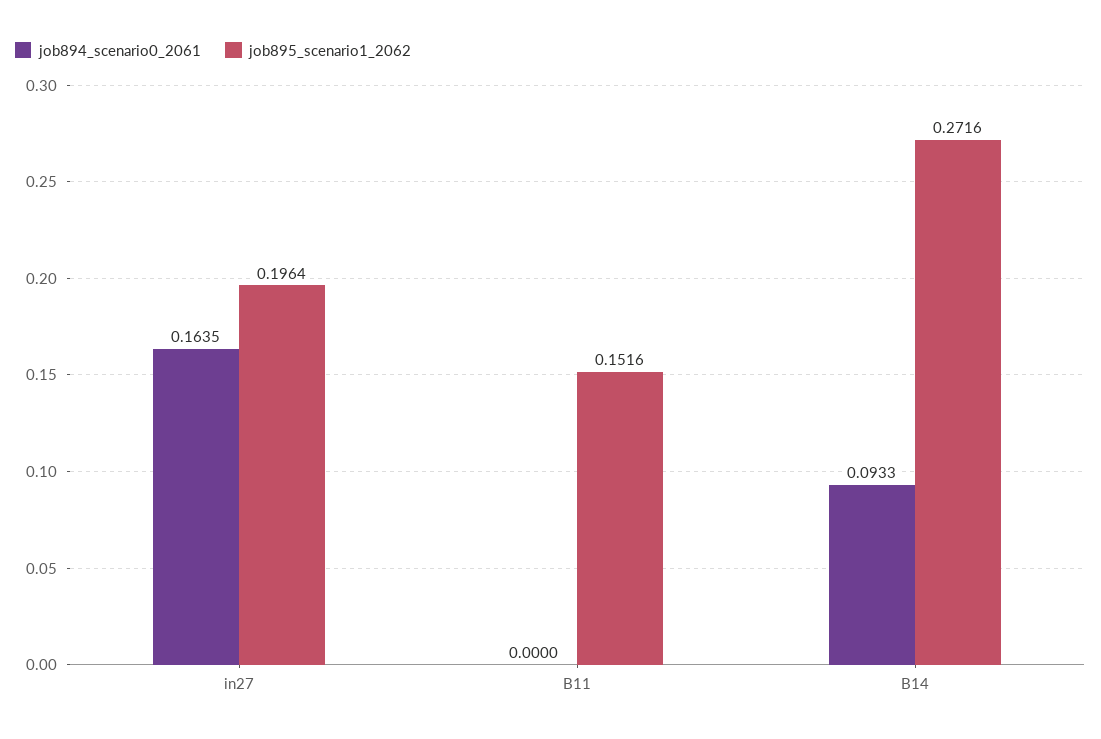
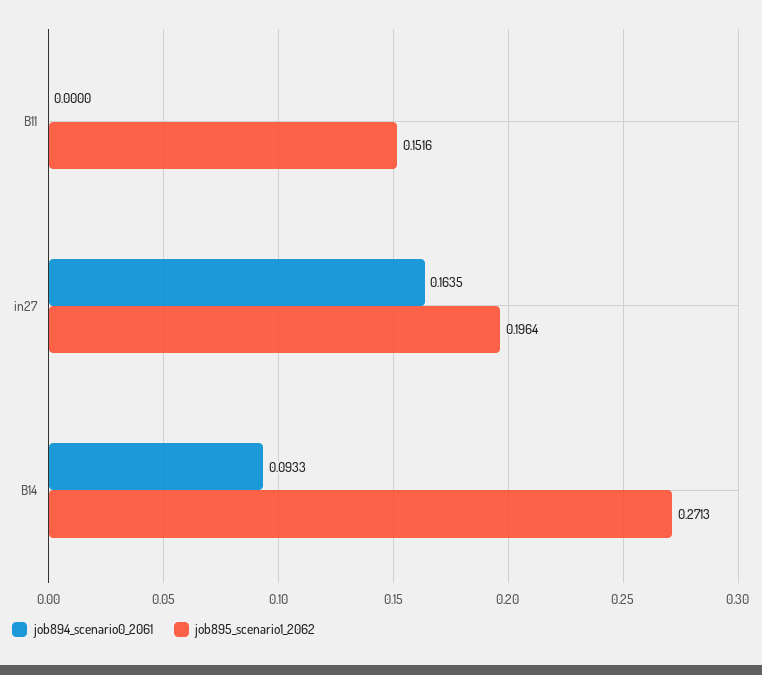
job895_scenario1_2062, B14: 0.2716 -> 0.2713

